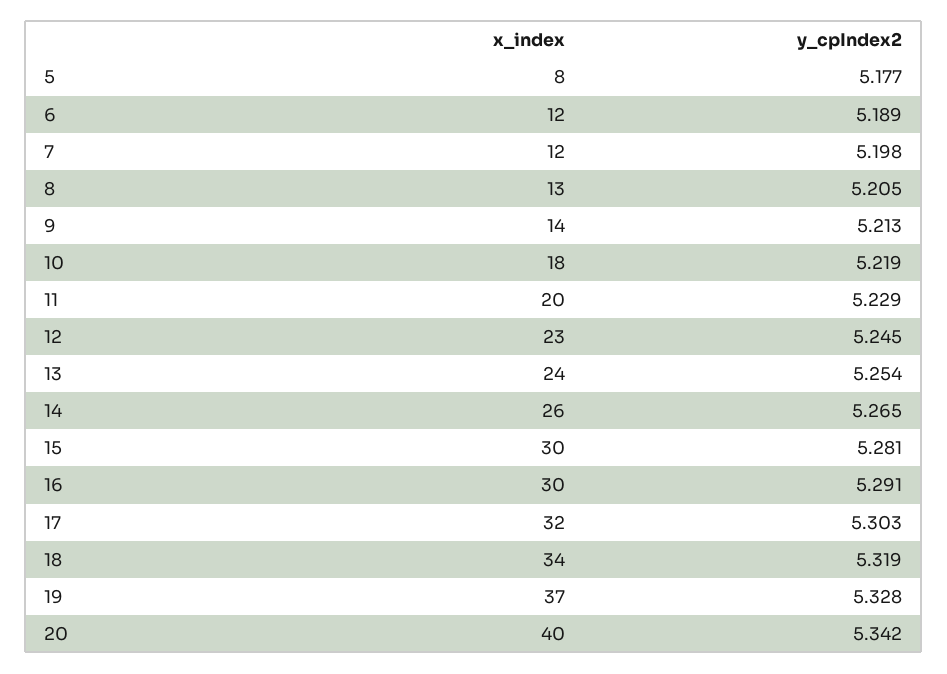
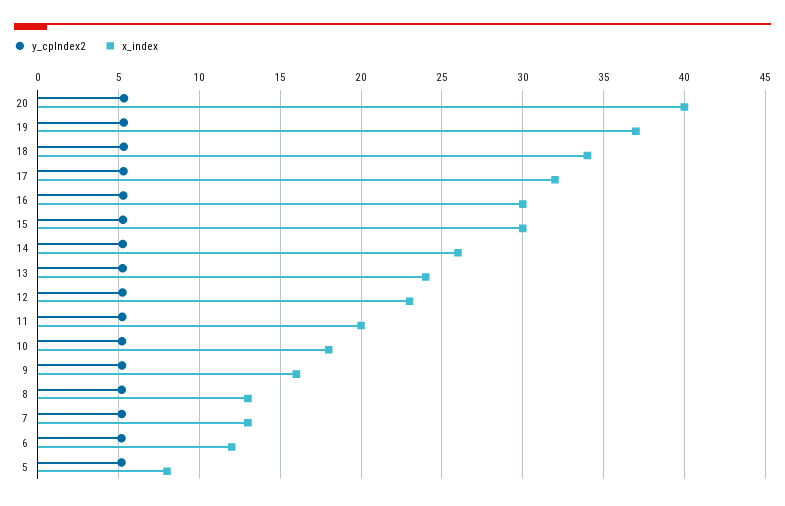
x_index, 7: 12 -> 13
x_index, 9: 14 -> 16

